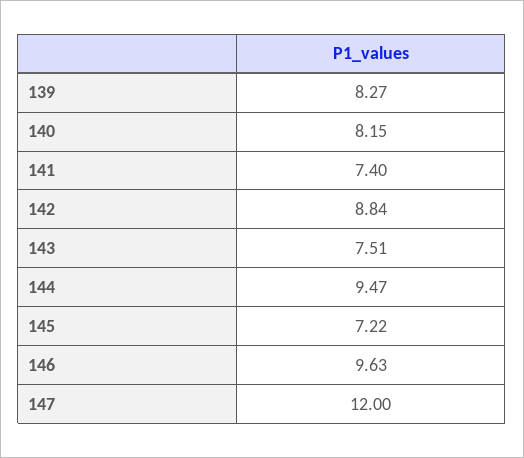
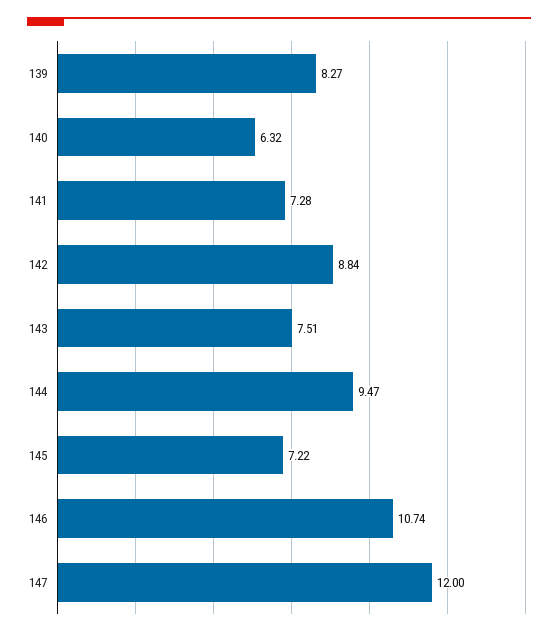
140: 8.15 -> 6.32
141: 7.4 -> 7.28
146: 9.63 -> 10.74

